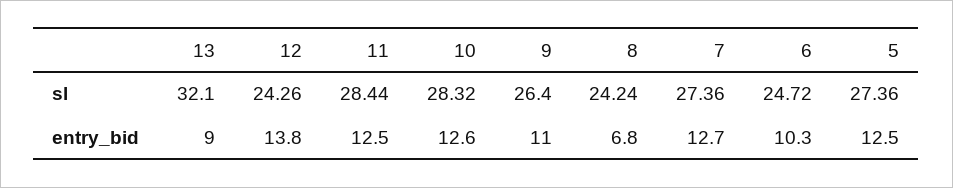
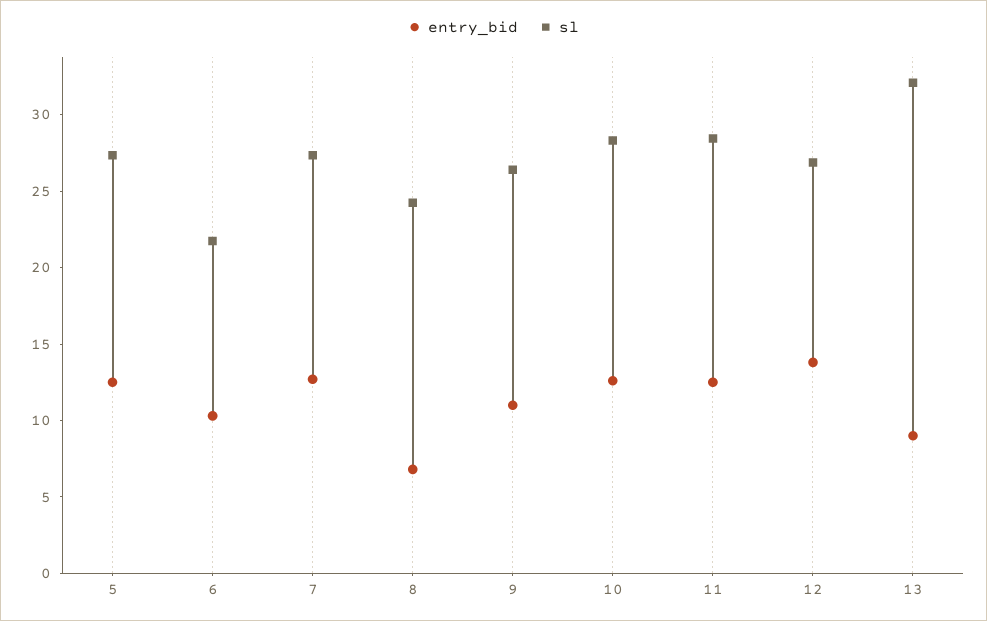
sl, 12: 24.26 -> 27
sl, 6: 24.72 -> 22

